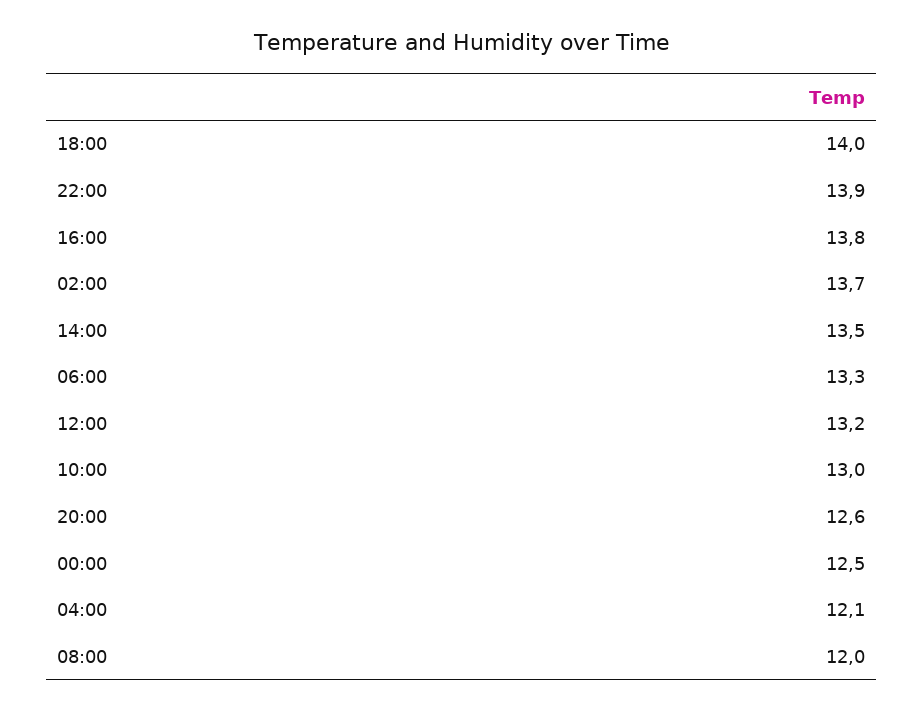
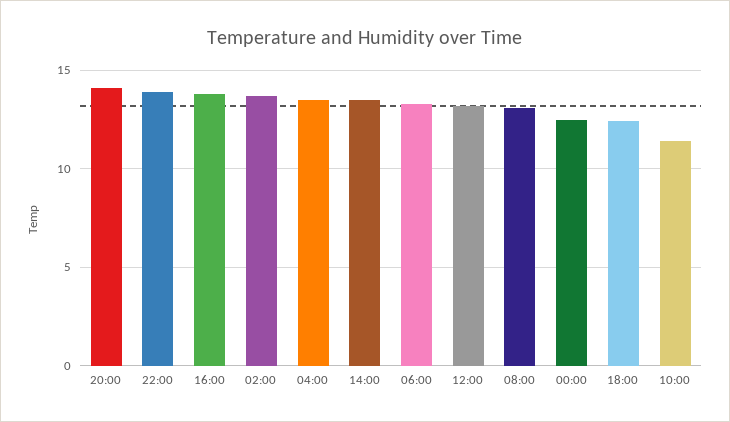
18:00: 14 -> 12.5
10:00: 13 -> 11.5
20:00: 12.6 -> 14
04:00: 12.1 -> 13.5
08:00: 12 -> 13

